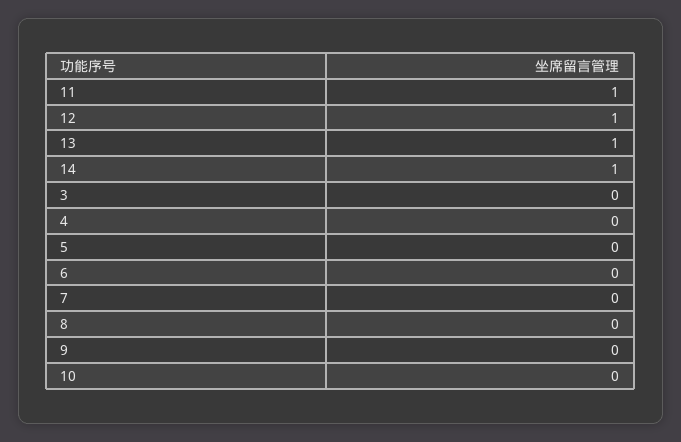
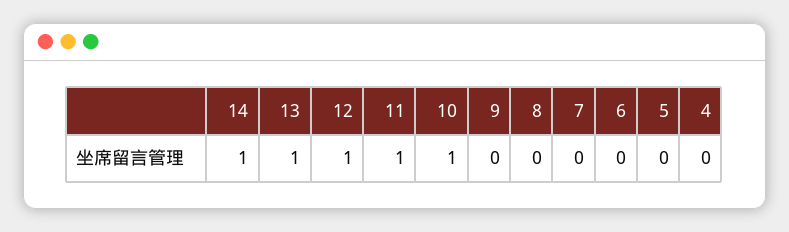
3: 0 -> none
10: 0 -> 1

